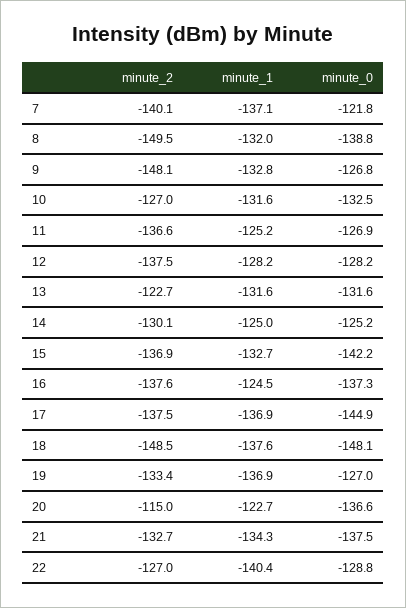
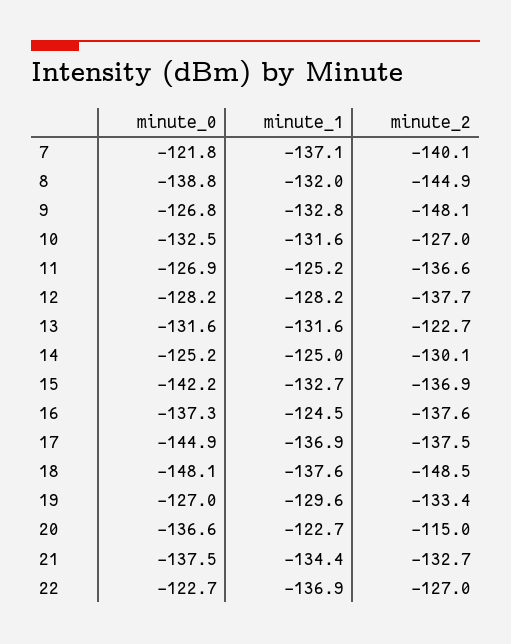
minute_2, 8: -149.5 -> -144.9
minute_2, 12: -137.5 -> -137.7
minute_1, 19: -136.9 -> -129.6
minute_1, 21: -134.3 -> -134.4
minute_1, 22: -140.4 -> -136.9
minute_0, 22: -128.8 -> -122.7

